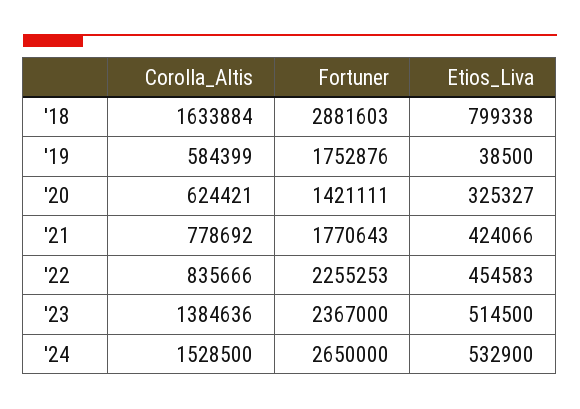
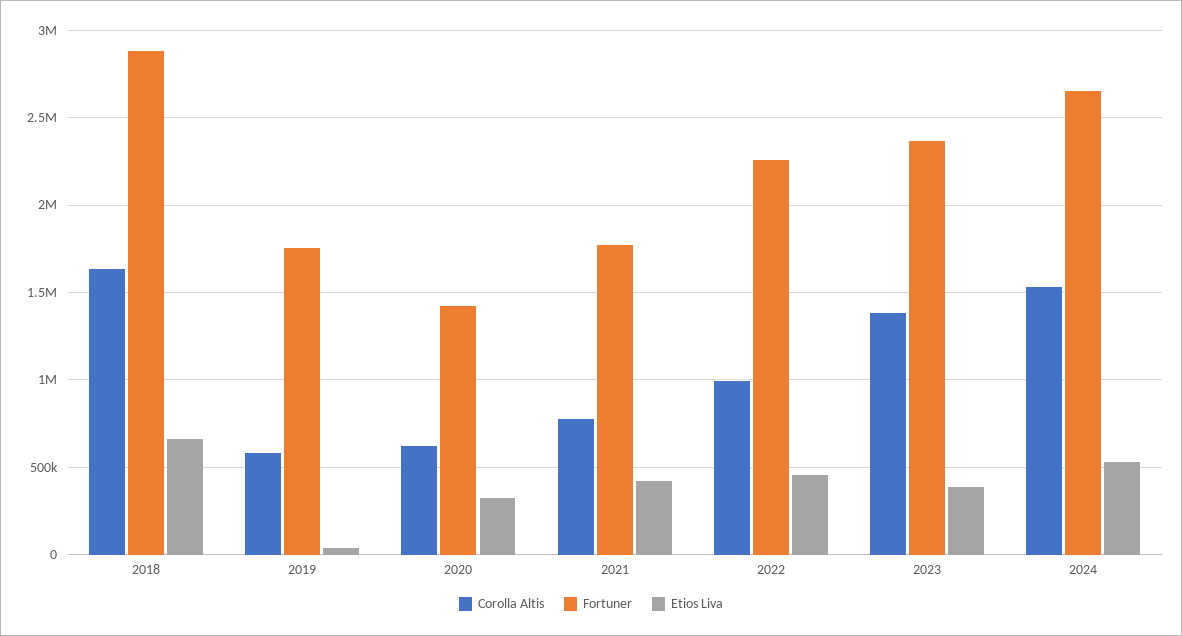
Etios_Liva, '18: 799338 -> 650000
Corolla_Altis, '22: 835666 -> 1000000
Etios_Liva, '23: 514500 -> 400000

